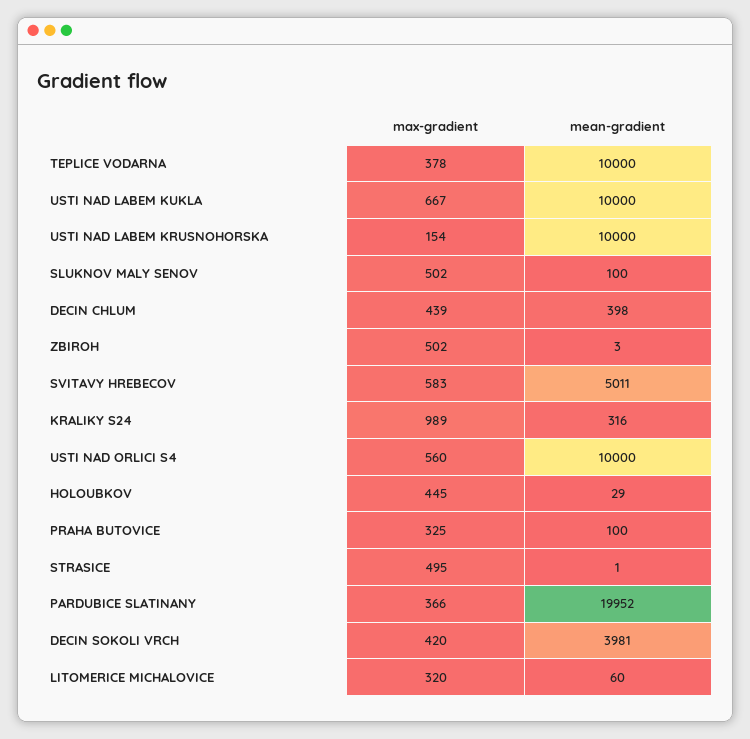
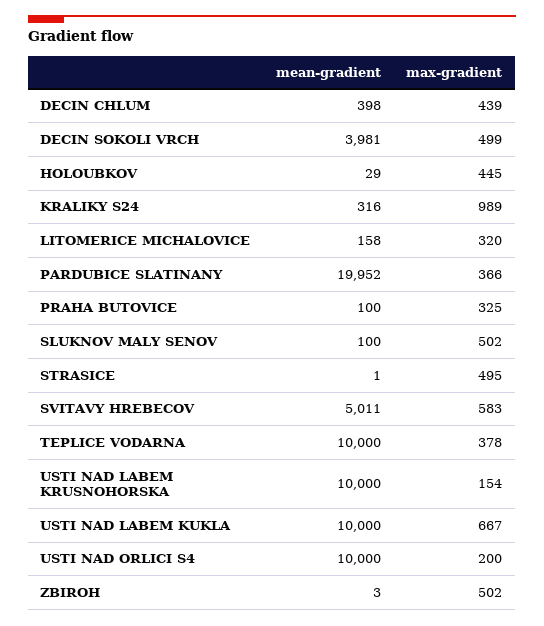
max-gradient, USTI NAD ORLICI S4: 560 -> 200
max-gradient, DECIN SOKOLI VRCH: 420 -> 499
mean-gradient, LITOMERICE MICHALOVICE: 60 -> 158

